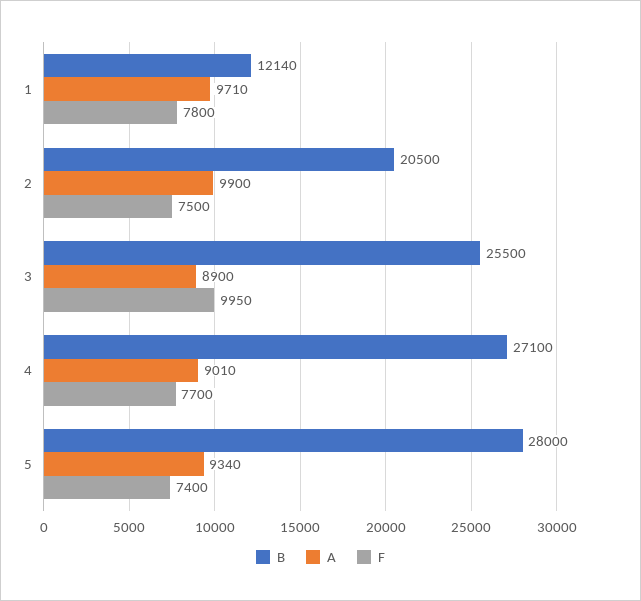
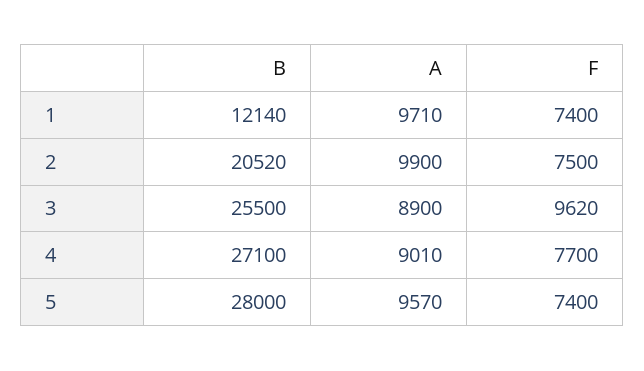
F, 1: 7800 -> 7400
B, 2: 20500 -> 20520
F, 3: 9950 -> 9620
A, 5: 9340 -> 9570

